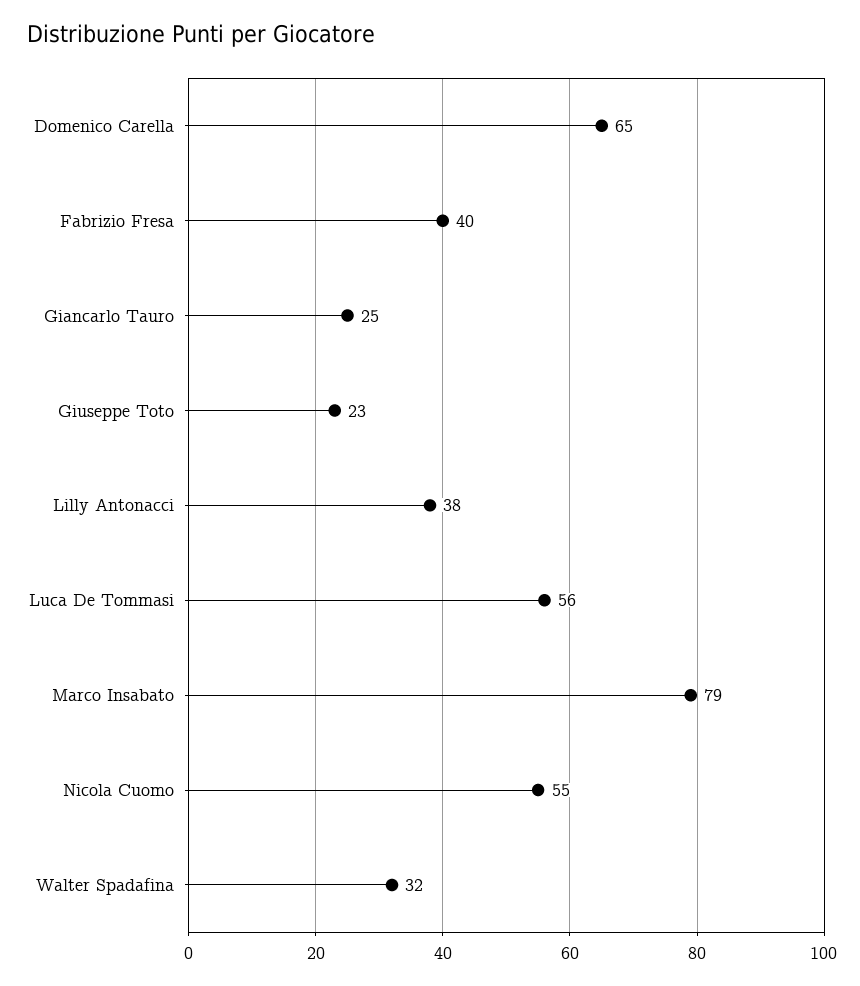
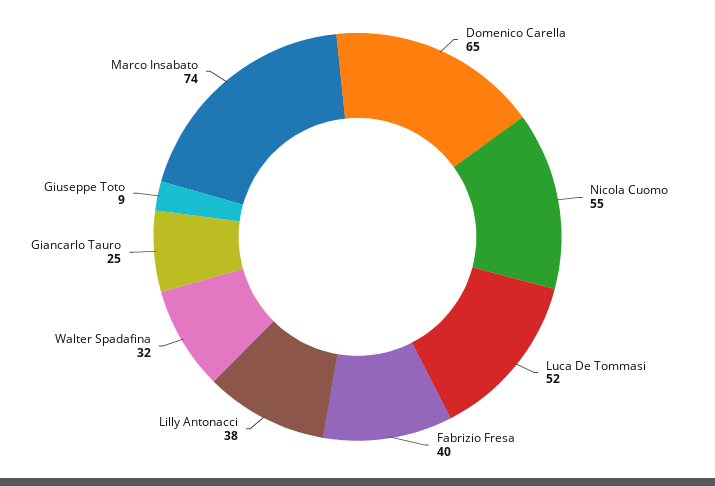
Giuseppe Toto: 23 -> 9
Luca De Tommasi: 56 -> 52
Marco Insabato: 79 -> 74

